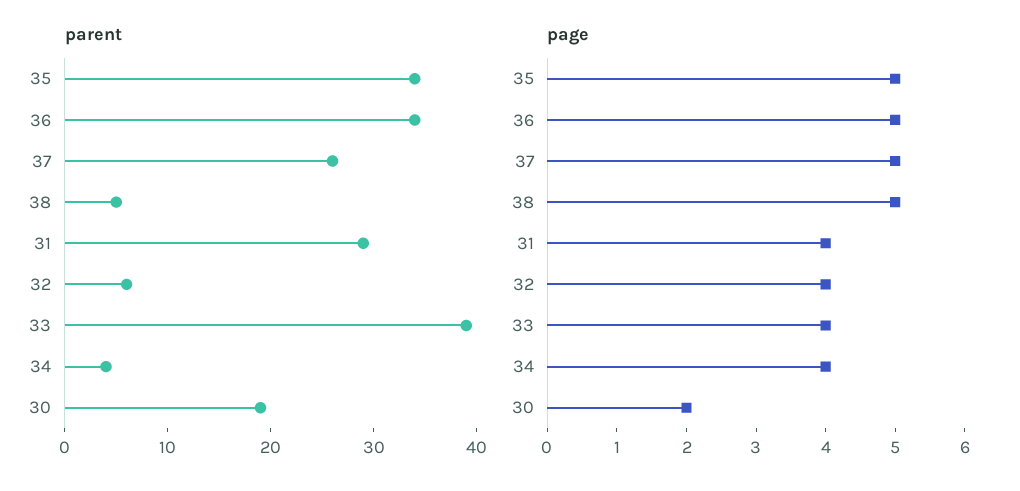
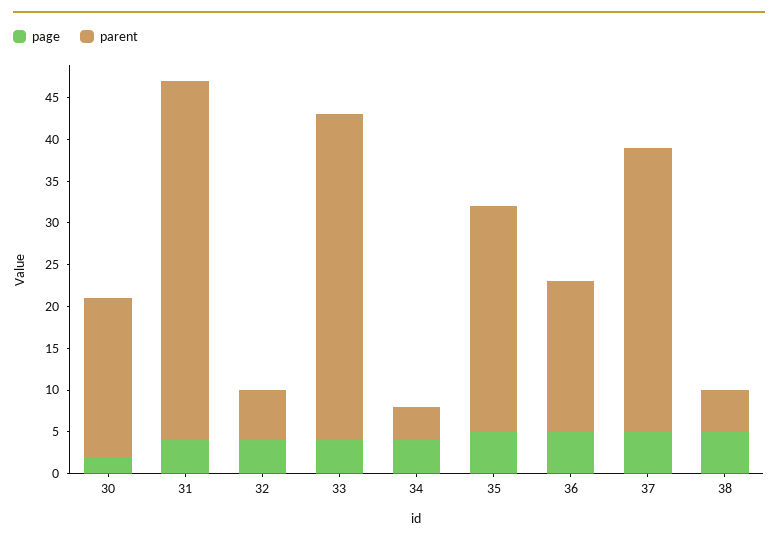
parent, 35: 34 -> 27
parent, 36: 34 -> 18
parent, 37: 26 -> 34
parent, 31: 29 -> 43

